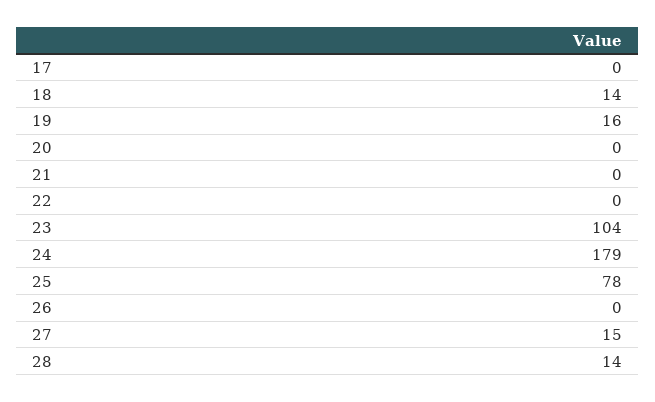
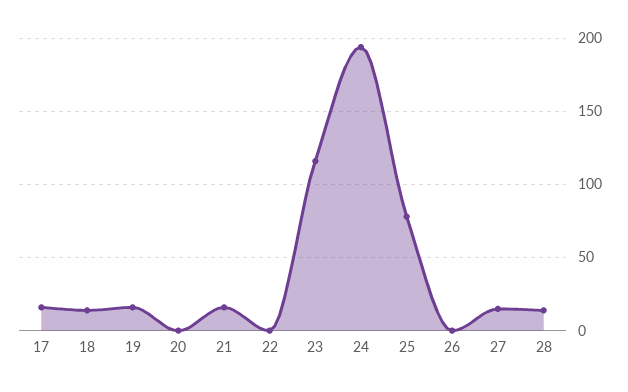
17: 0 -> 15
21: 0 -> 15
23: 104 -> 115
24: 179 -> 195

